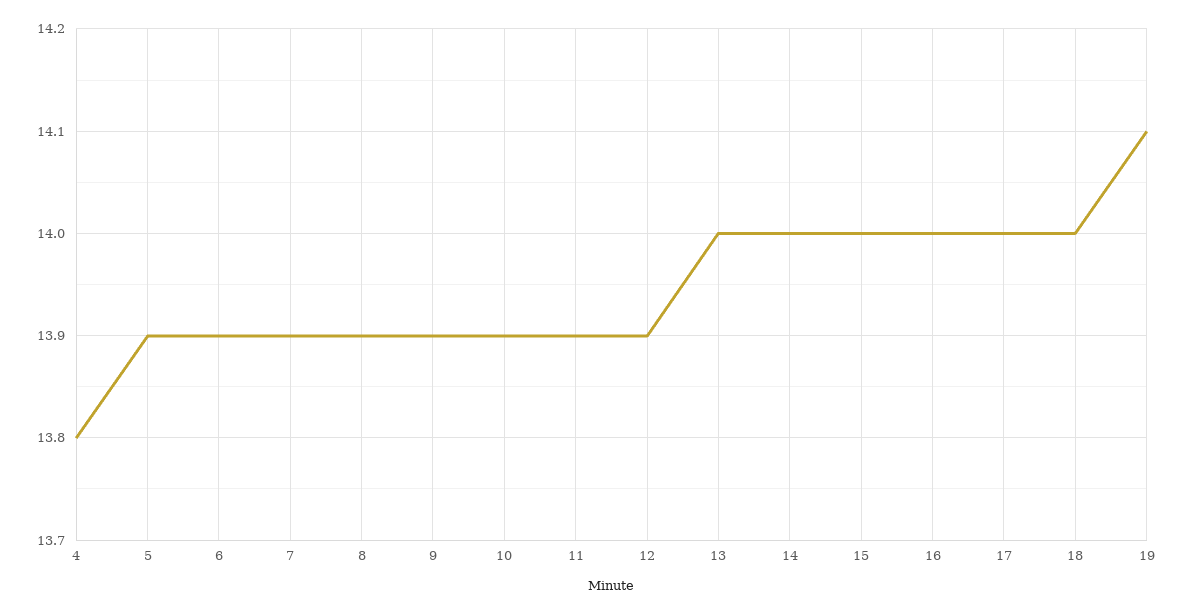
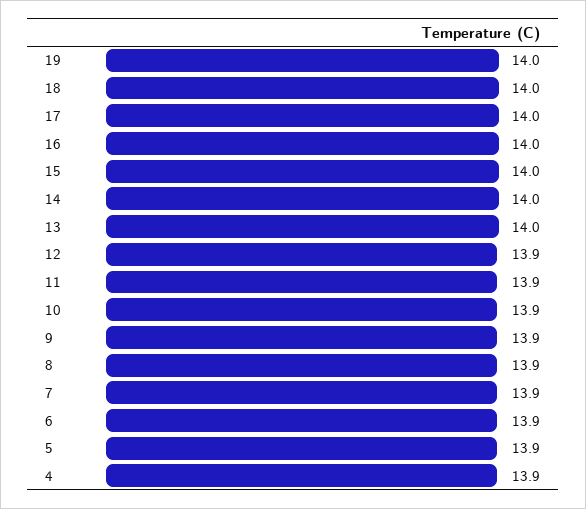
4: 13.8 -> 13.9
19: 14.1 -> 14

